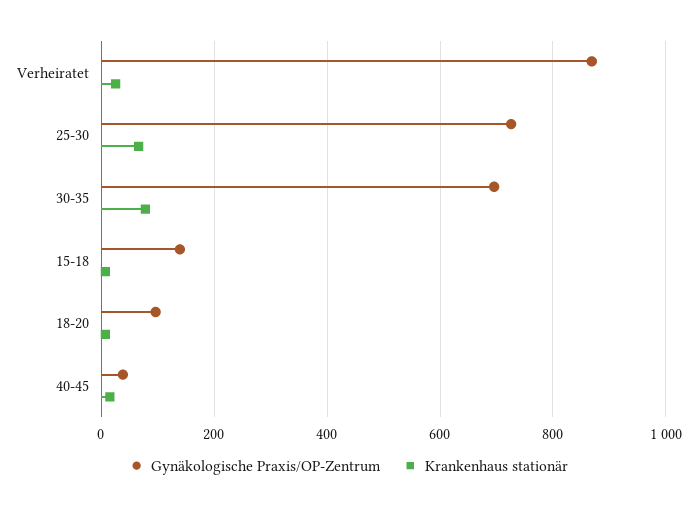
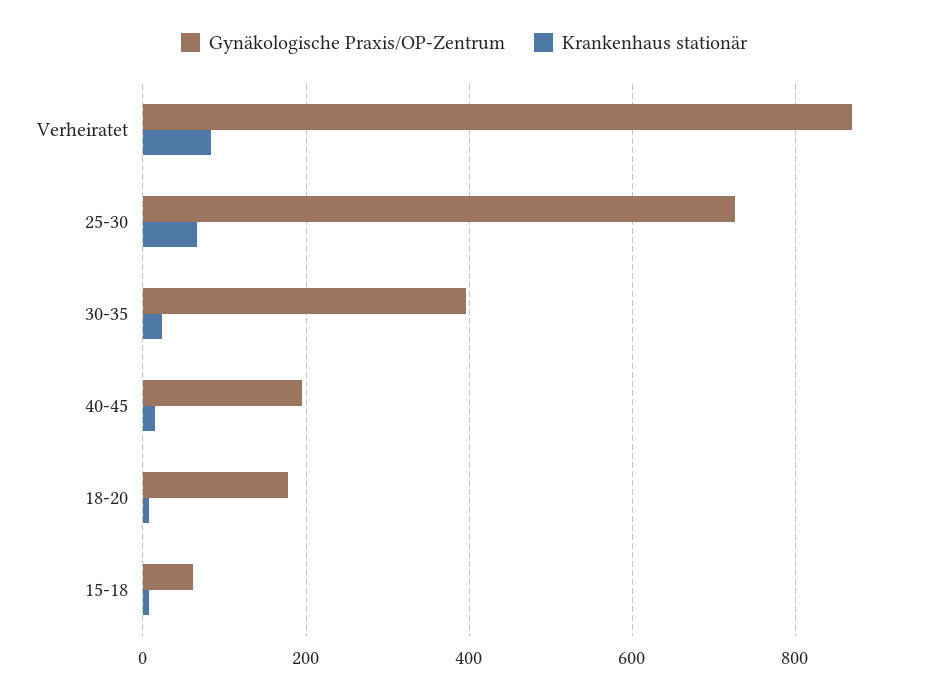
Krankenhaus stationär, Verheiratet: 20 -> 80
Gynäkologische Praxis/OP-Zentrum, 30-35: 700 -> 400
Krankenhaus stationär, 30-35: 80 -> 20
Gynäkologische Praxis/OP-Zentrum, 15-18: 140 -> 60
Gynäkologische Praxis/OP-Zentrum, 18-20: 100 -> 180
Gynäkologische Praxis/OP-Zentrum, 40-45: 40 -> 200

